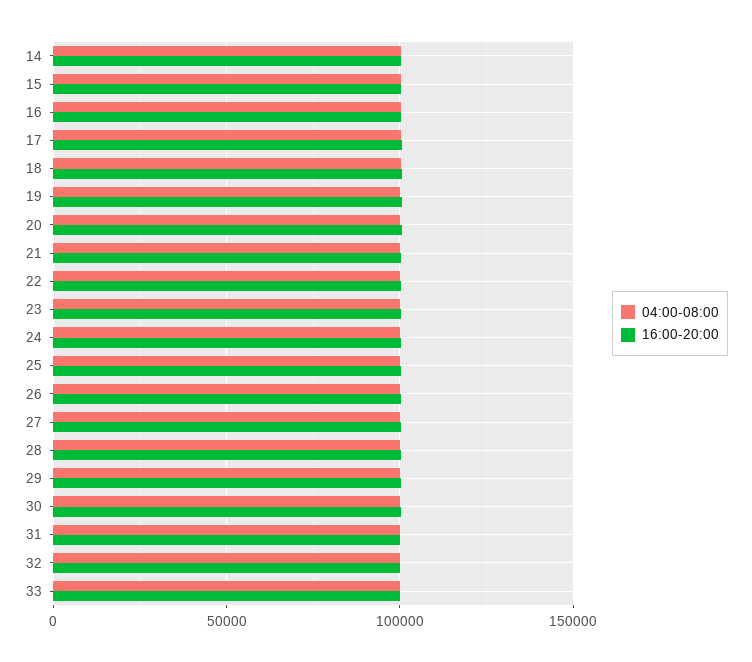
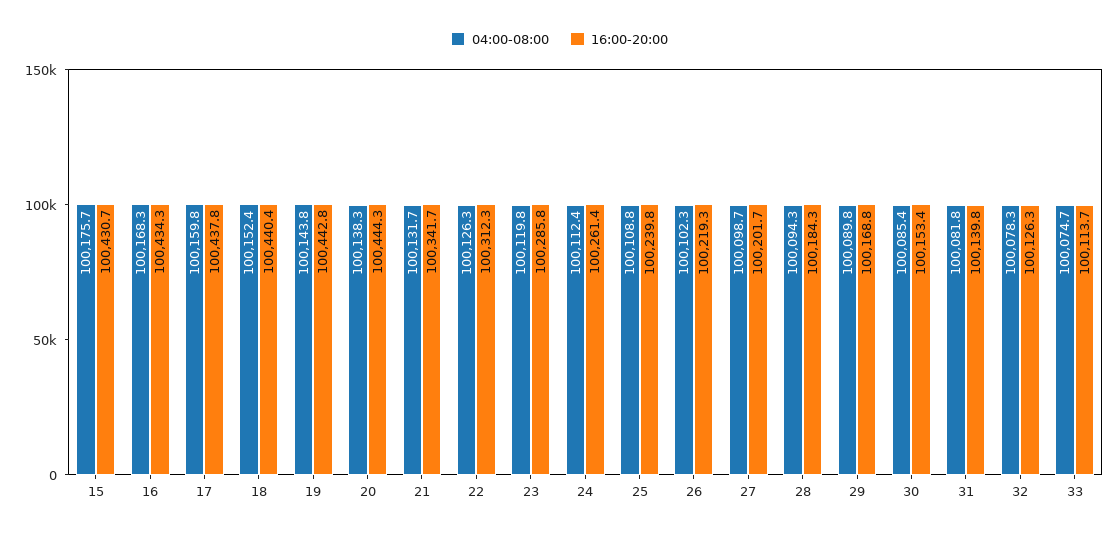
04:00-08:00, 14: 100000 -> none
16:00-20:00, 14: 100000 -> none

